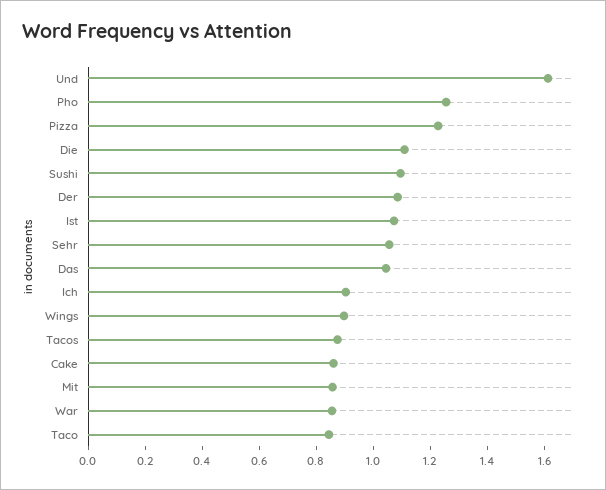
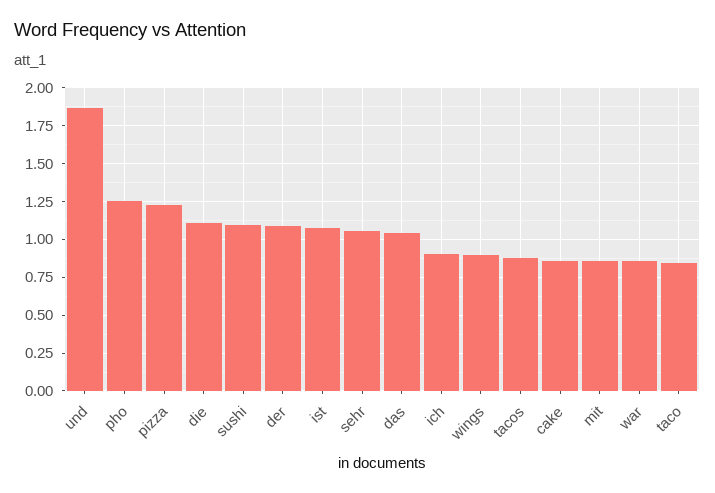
Und: 1.6 -> 1.85

